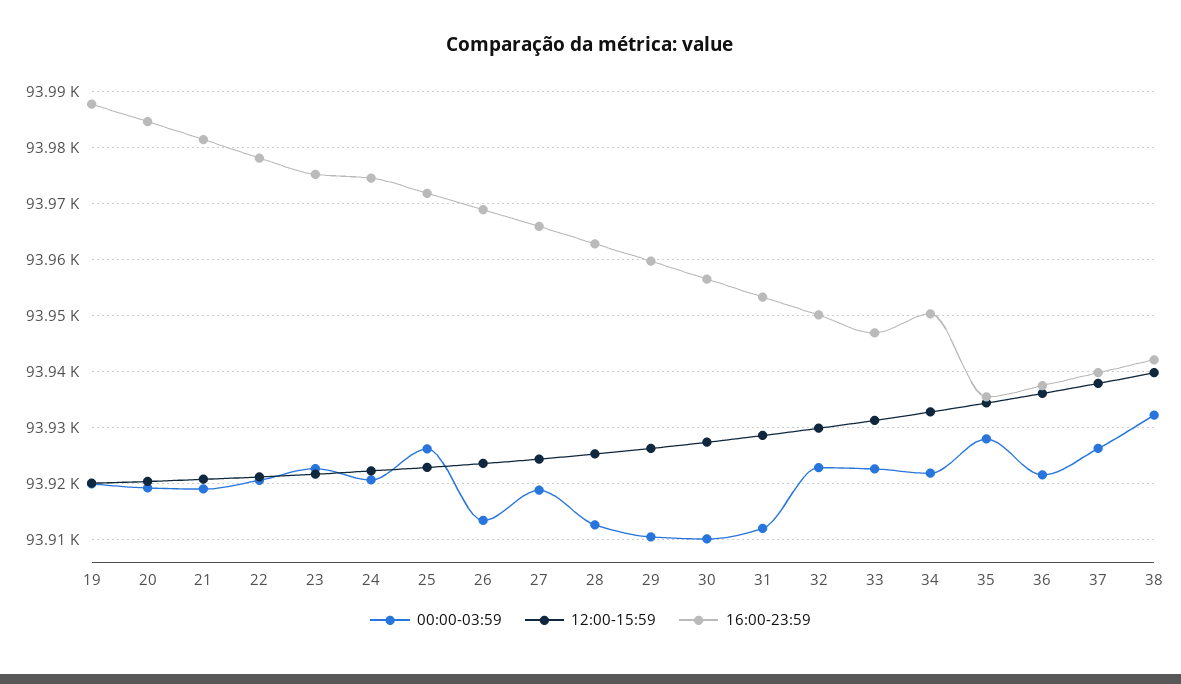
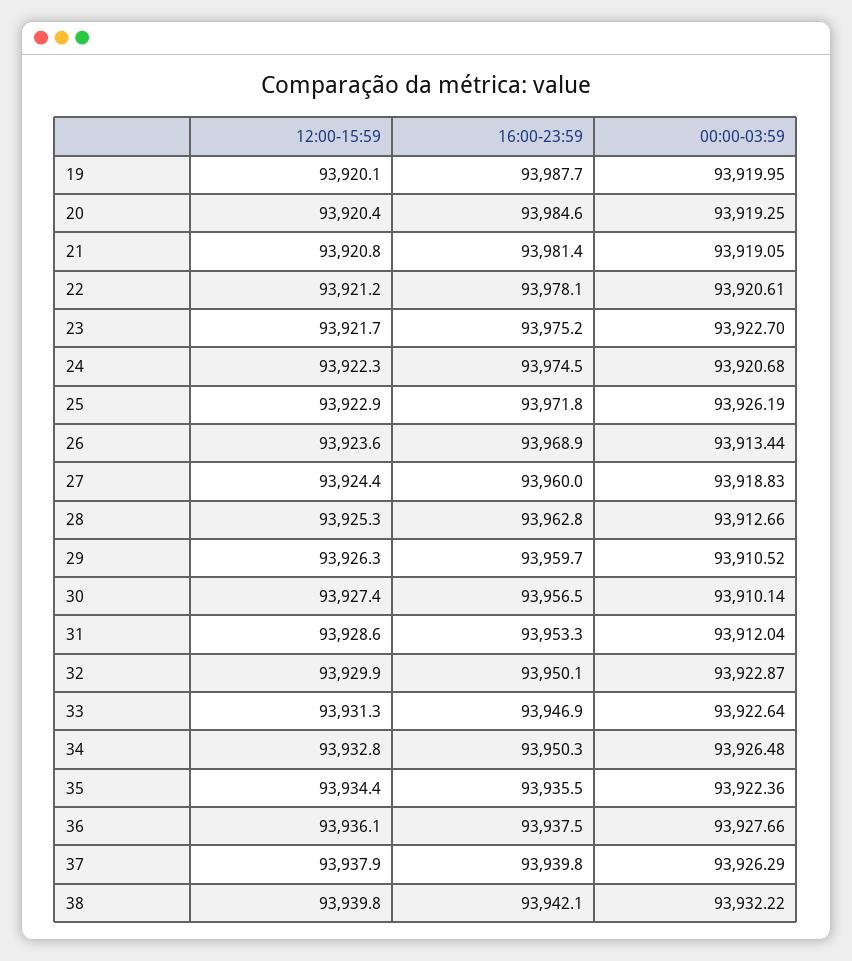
16:00-23:59, 27: 93966 -> 93960
00:00-03:59, 34: 93922 -> 93926.48
00:00-03:59, 35: 93928 -> 93922.36
00:00-03:59, 36: 93922 -> 93927.66

